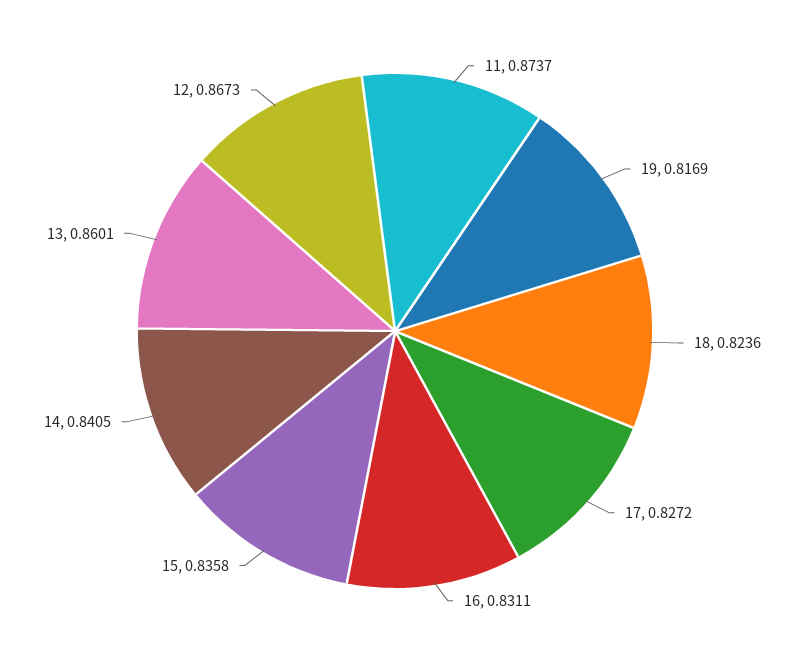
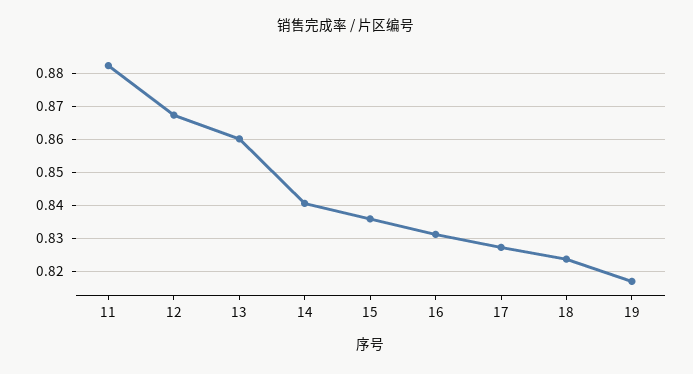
11: 0.8737 -> 0.882

